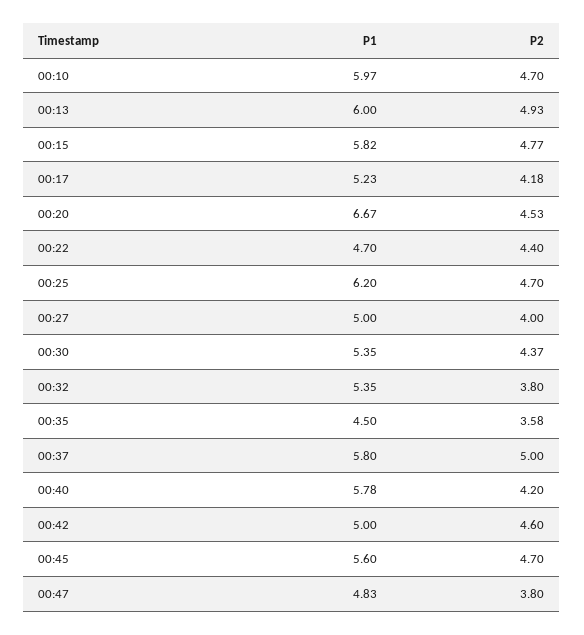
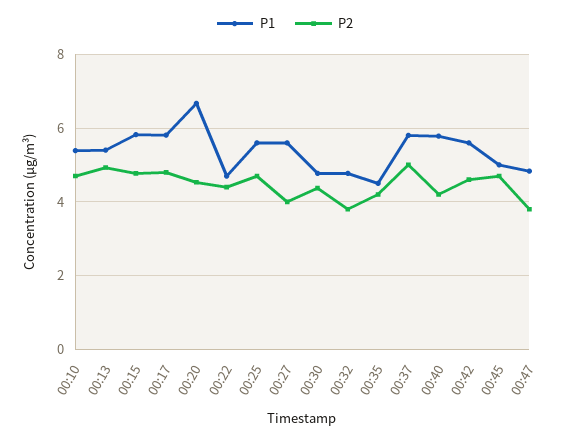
P1, 00:10: 5.97 -> 5.4
P1, 00:13: 6 -> 5.4
P1, 00:17: 5.23 -> 5.8
P2, 00:17: 4.18 -> 4.8
P1, 00:25: 6.2 -> 5.6
P1, 00:27: 5 -> 5.6
P1, 00:30: 5.35 -> 4.8
P1, 00:32: 5.35 -> 4.8
P2, 00:35: 3.58 -> 4.2
P1, 00:42: 5 -> 5.6
P1, 00:45: 5.6 -> 5

